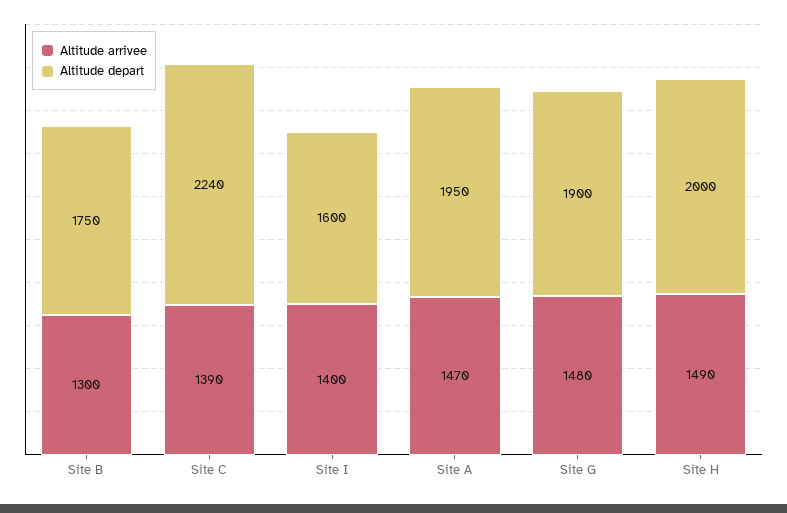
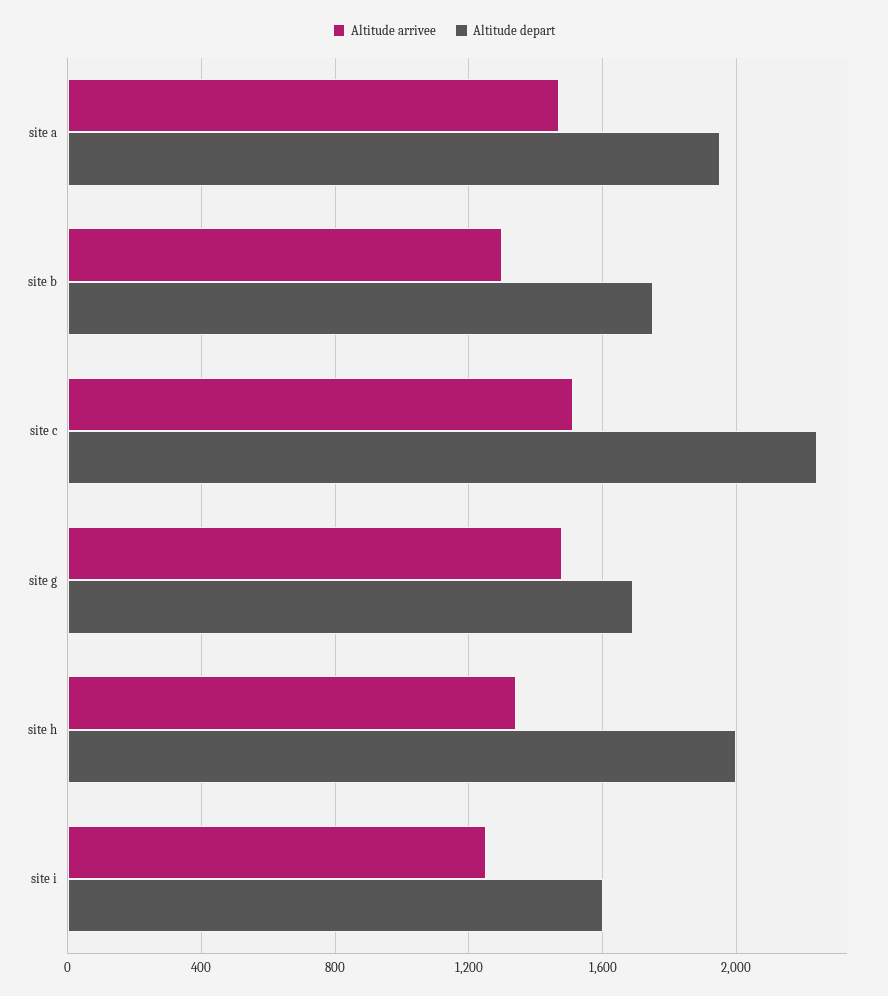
Altitude arrivee, Site C: 1390 -> 1500
Altitude arrivee, Site I: 1400 -> 1250
Altitude depart, Site G: 1900 -> 1700
Altitude arrivee, Site H: 1490 -> 1350

